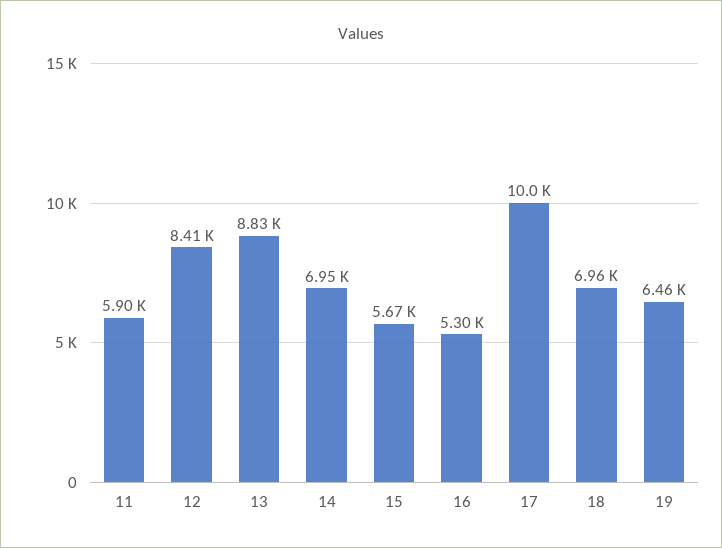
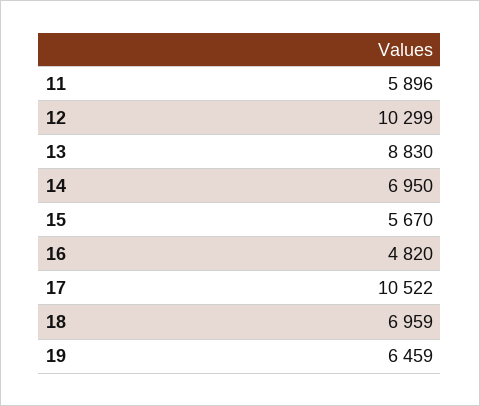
12: 8410 -> 10299
16: 5300 -> 4820
17: 10000 -> 10522

